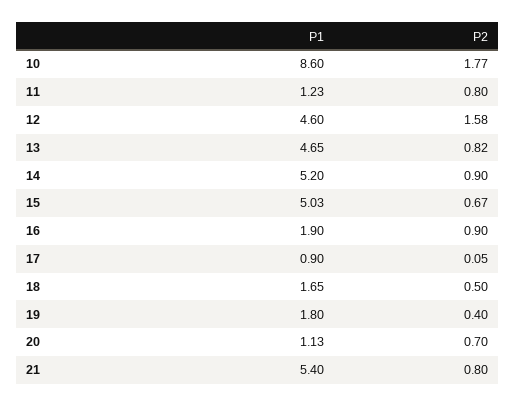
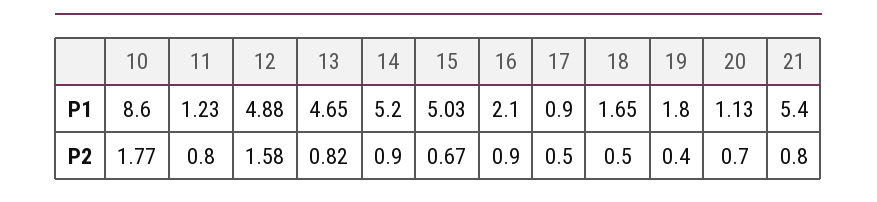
P1, 12: 4.6 -> 4.88
P1, 16: 1.9 -> 2.1
P2, 17: 0.05 -> 0.5

